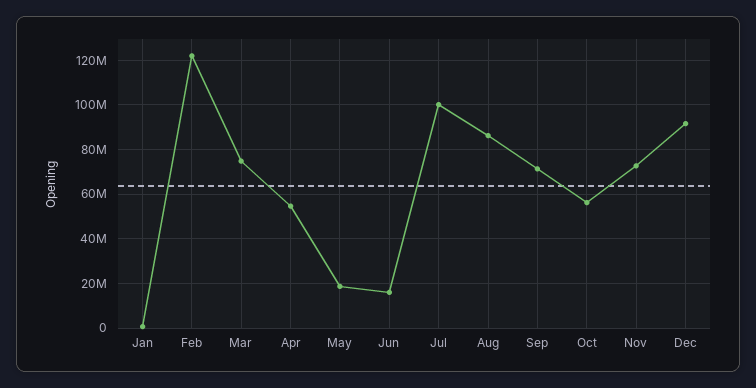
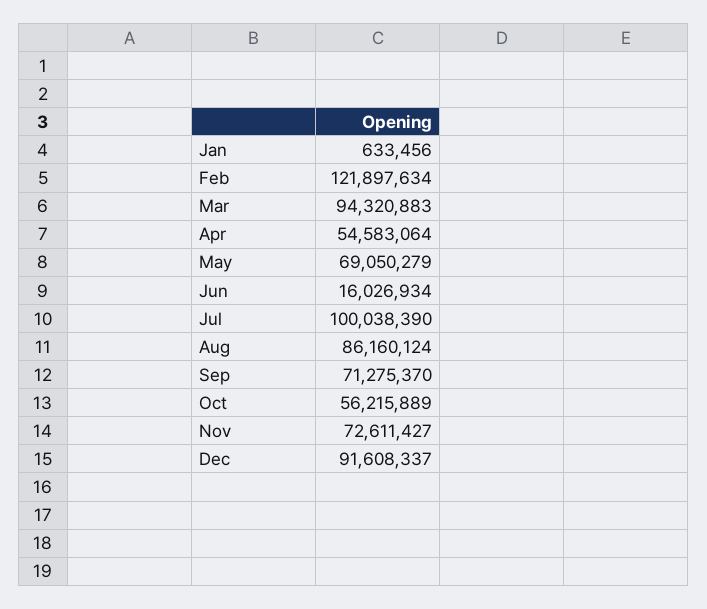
Mar: 75000000 -> 94320883
May: 20000000 -> 69050279

